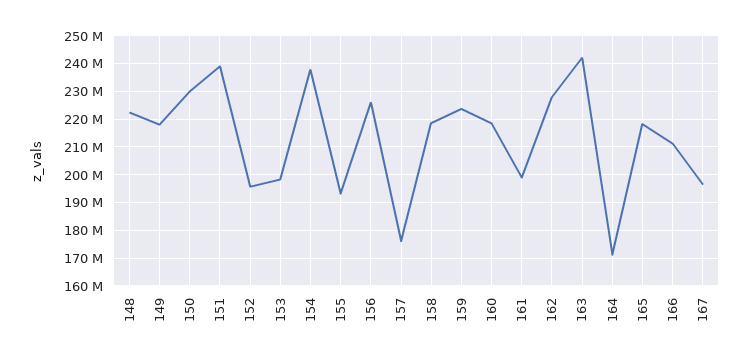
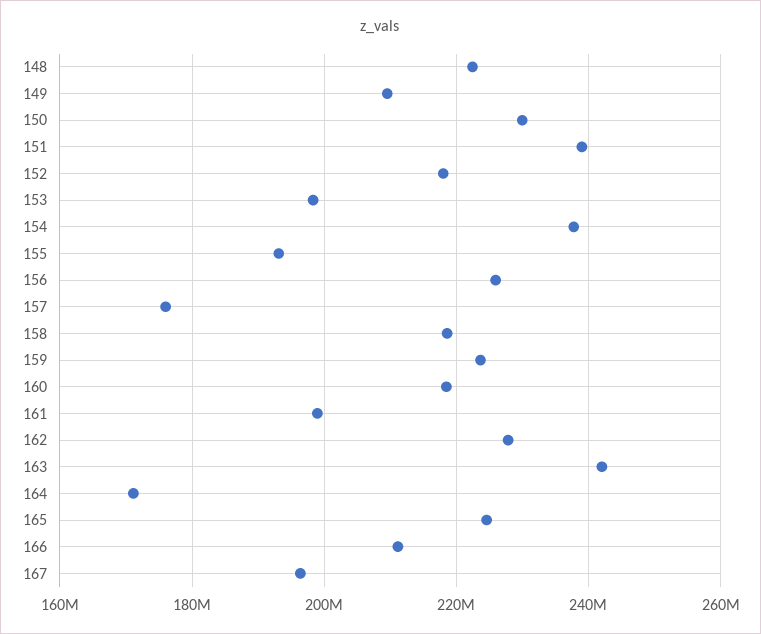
149: 217500000 -> 210000000
152: 195000000 -> 218000000
165: 217500000 -> 224000000

